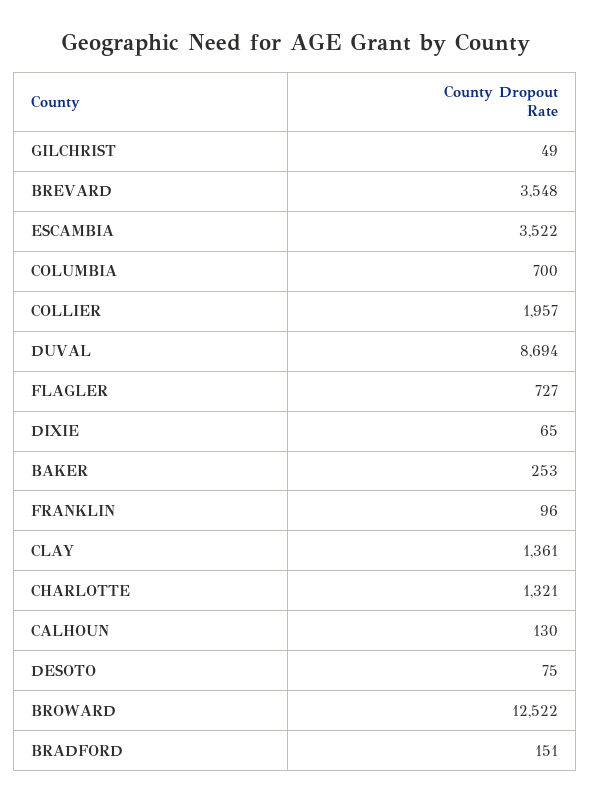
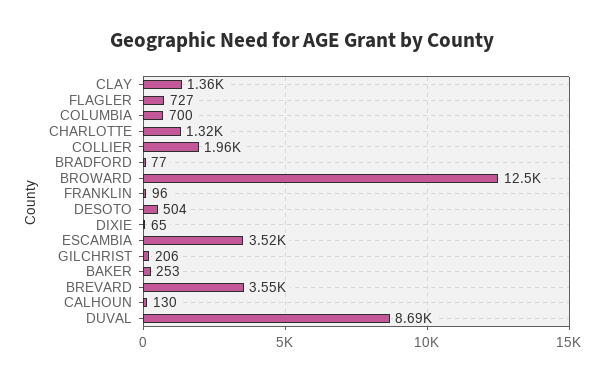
GILCHRIST: 49 -> 206
DESOTO: 75 -> 504
BRADFORD: 151 -> 77

